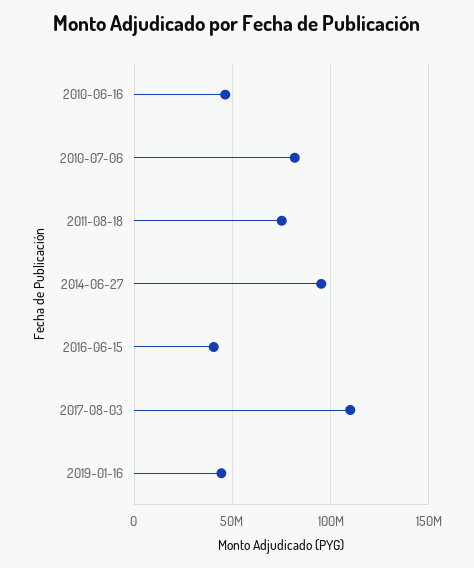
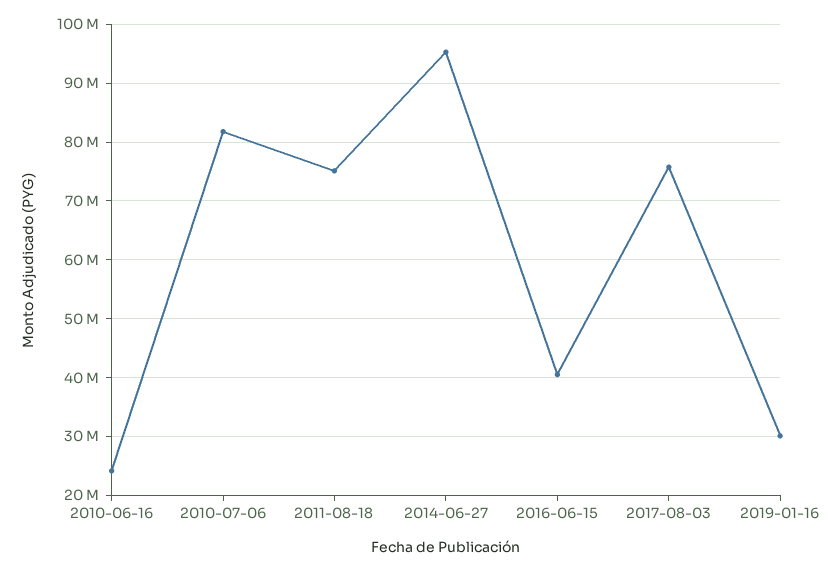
2010-06-16: 45000000 -> 24000000
2017-08-03: 110000000 -> 76000000
2019-01-16: 45000000 -> 30000000

